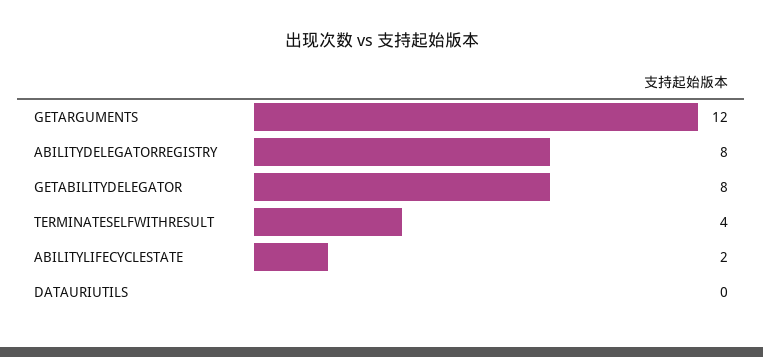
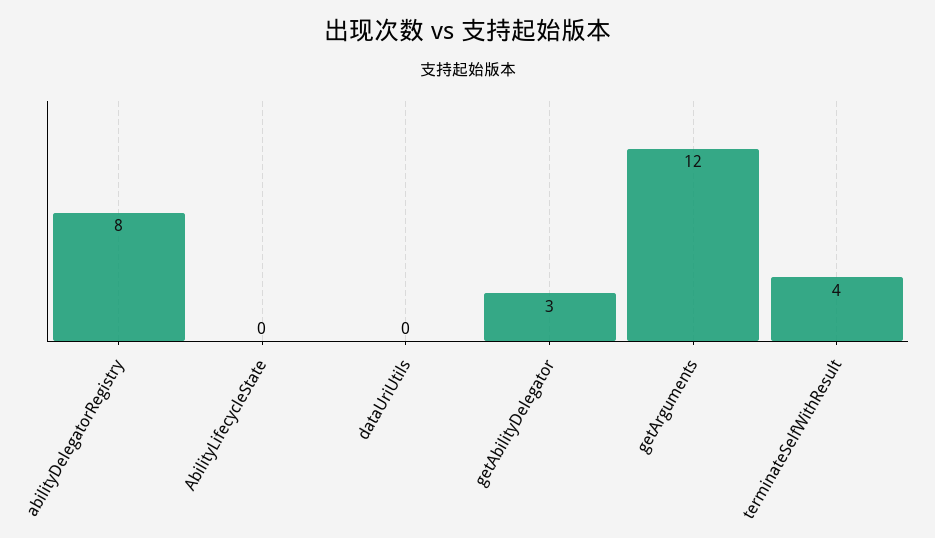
GETABILITYDELEGATOR: 8 -> 3
ABILITYLIFECYCLESTATE: 2 -> 0

